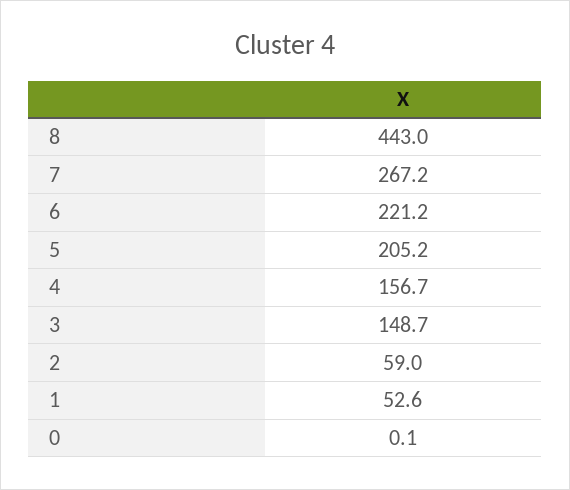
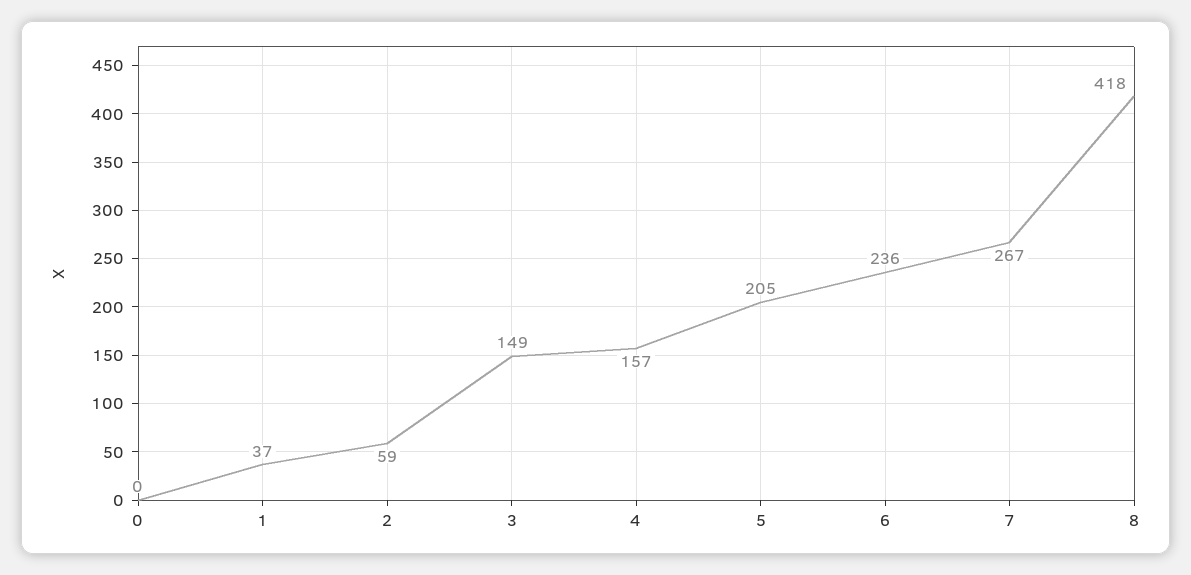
8: 443 -> 418
6: 221.2 -> 236
1: 52.6 -> 37

